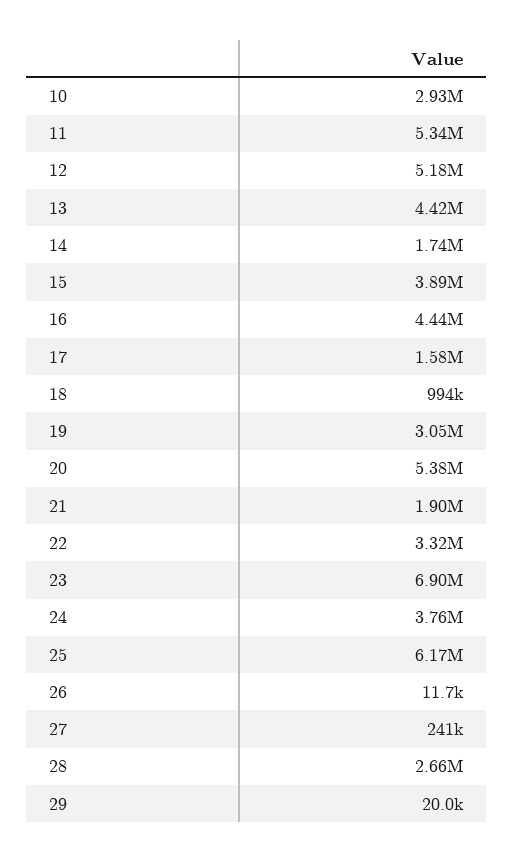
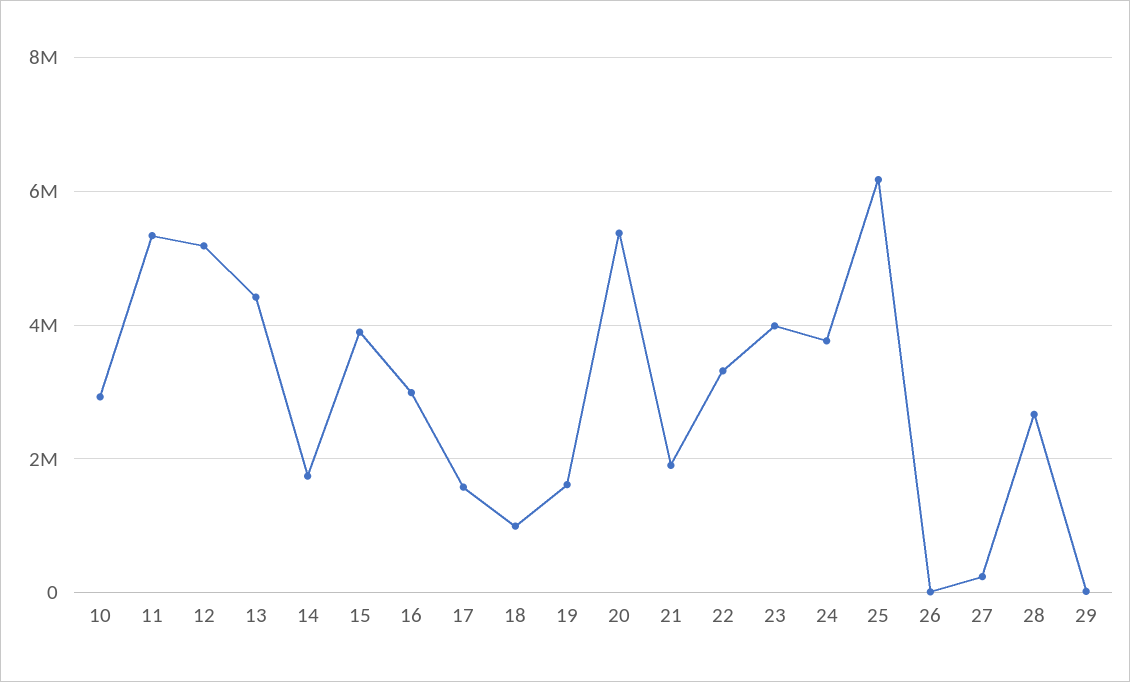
16: 4440000 -> 3000000
19: 3050000 -> 1600000
23: 6900000 -> 4000000

